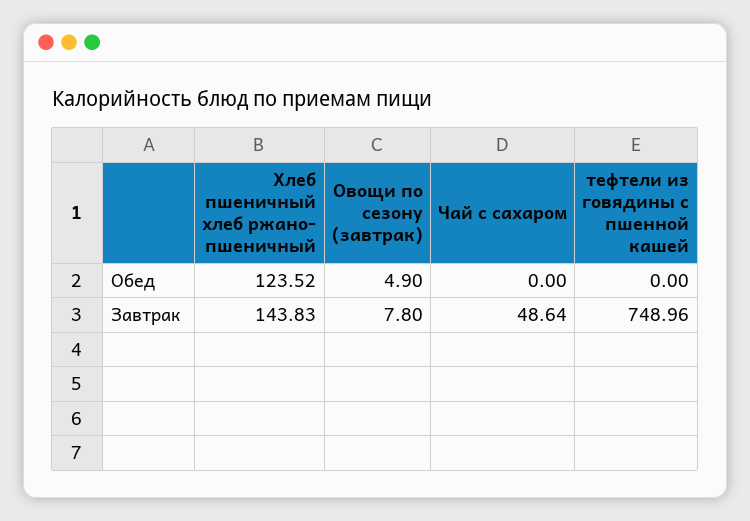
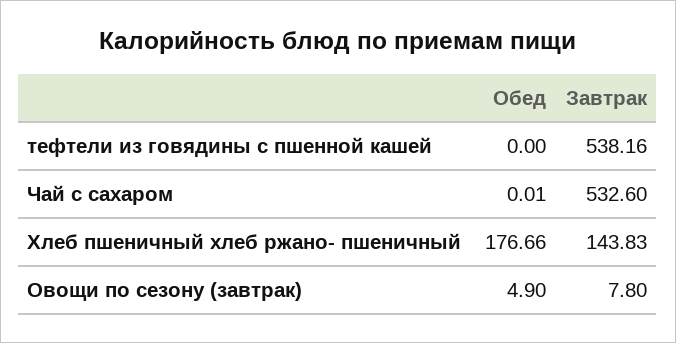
Хлеб пшеничный хлеб ржано- пшеничный, Обед: 123.52 -> 176.66
Чай с сахаром, Обед: 0 -> 0.01
Чай с сахаром, Завтрак: 48.64 -> 532.6
тефтели из говядины с пшенной кашей, Завтрак: 748.96 -> 538.16

